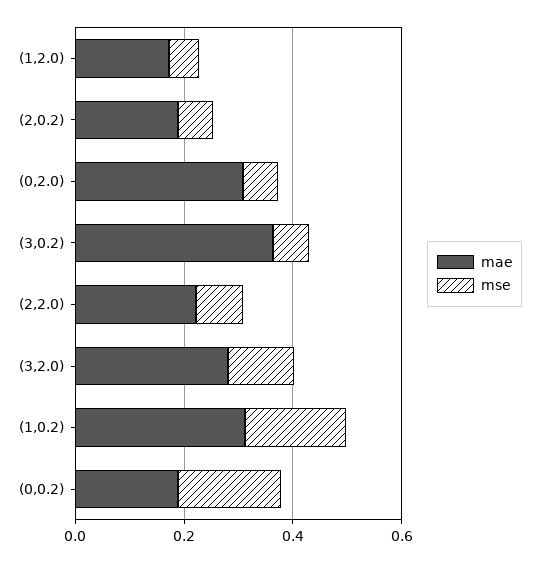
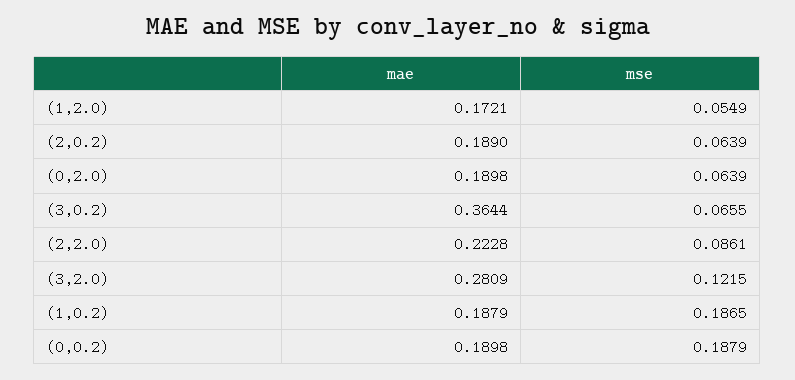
mae, (0,2.0): 0.3 -> 0.1898
mae, (1,0.2): 0.3 -> 0.1879

